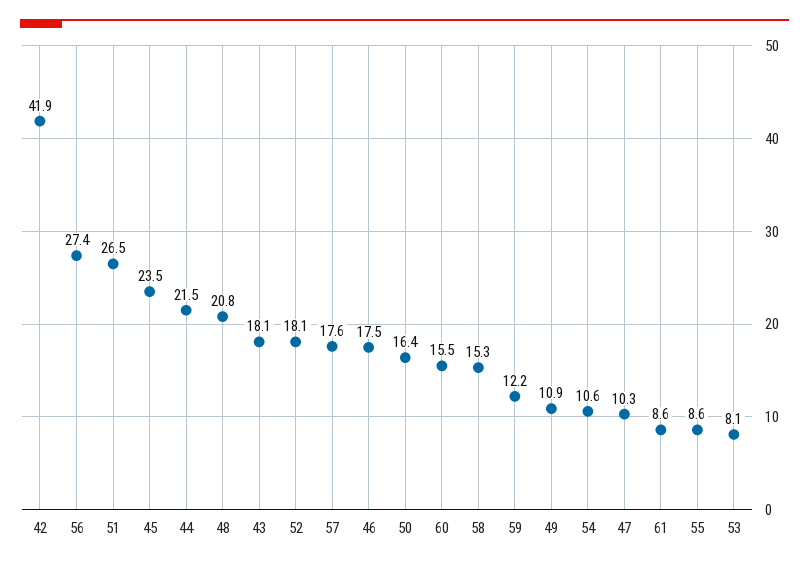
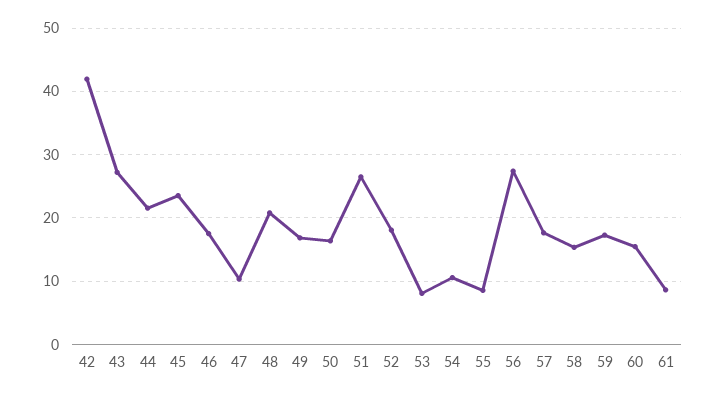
43: 18.1 -> 27
59: 12.2 -> 17
49: 10.9 -> 17

